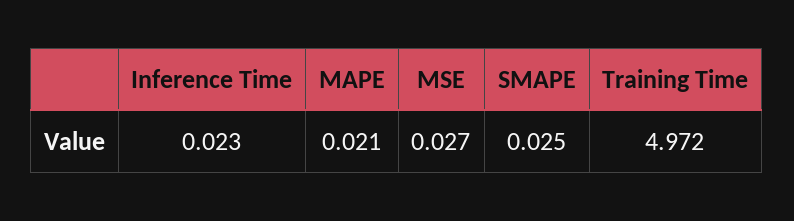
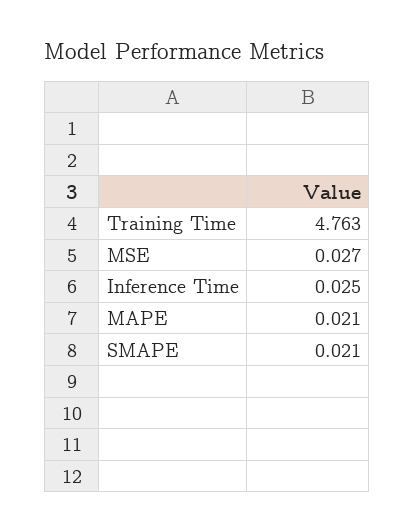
Inference Time: 0.023 -> 0.025
SMAPE: 0.025 -> 0.021
Training Time: 4.972 -> 4.763

